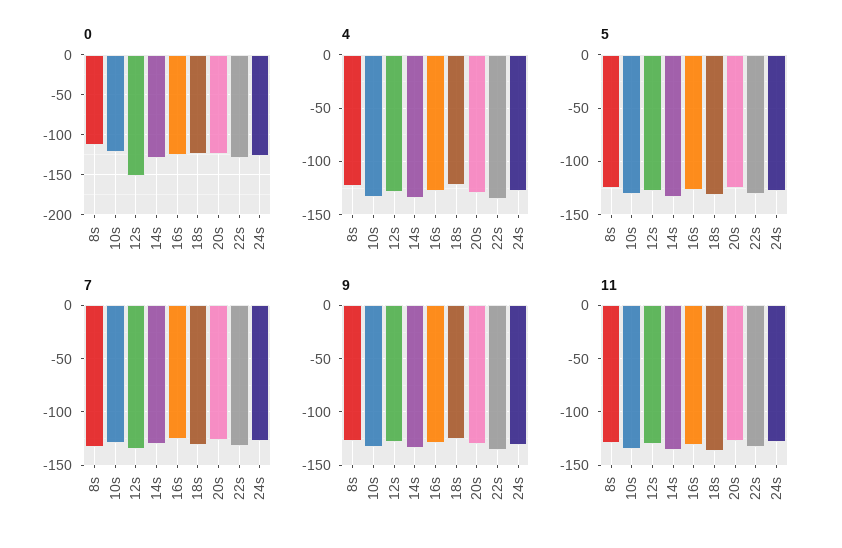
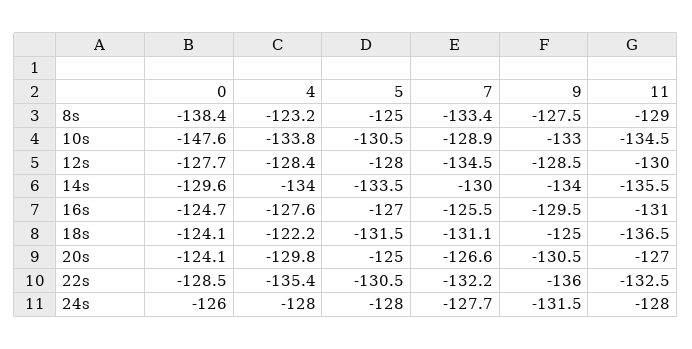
0, 8s: -110 -> -138.4
0, 10s: -120 -> -147.6
0, 12s: -150 -> -127.7

